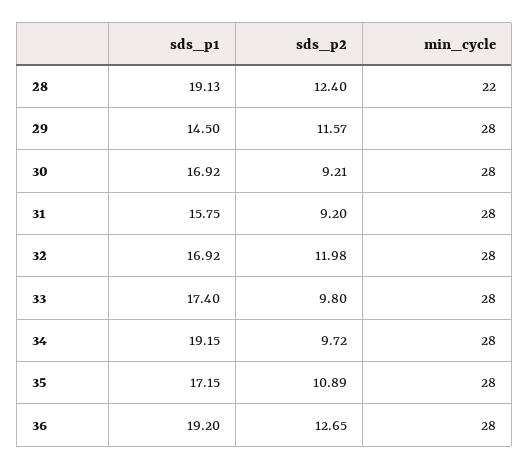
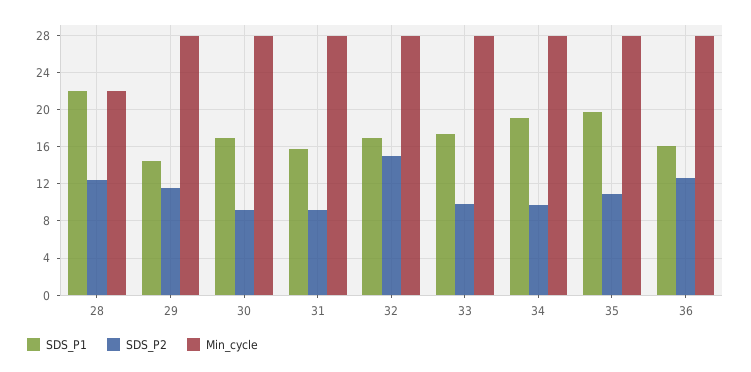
sds_p1, 28: 19.13 -> 22
sds_p2, 32: 11.98 -> 15
sds_p1, 35: 17.15 -> 20
sds_p1, 36: 19.2 -> 16

